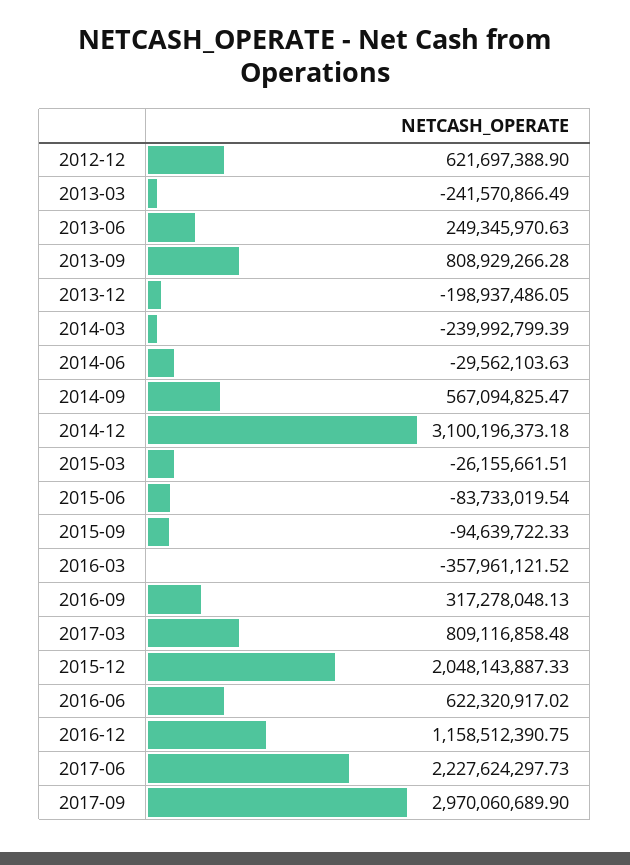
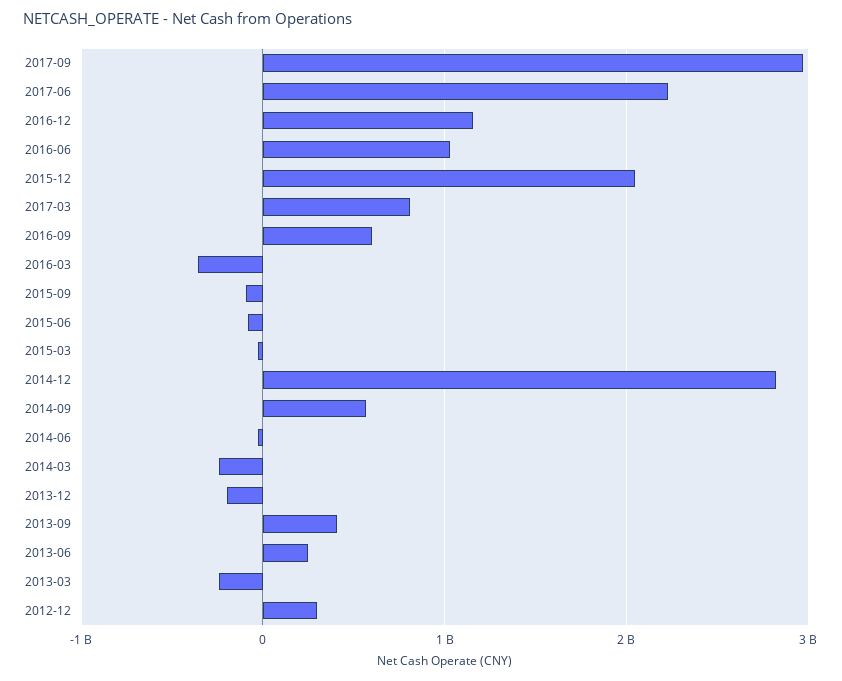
2012-12: 621697388.9 -> 300000000
2013-09: 808929266.28 -> 400000000
2014-12: 3100196373.18 -> 2800000000
2016-09: 317278048.13 -> 600000000
2016-06: 622320917.02 -> 1000000000

